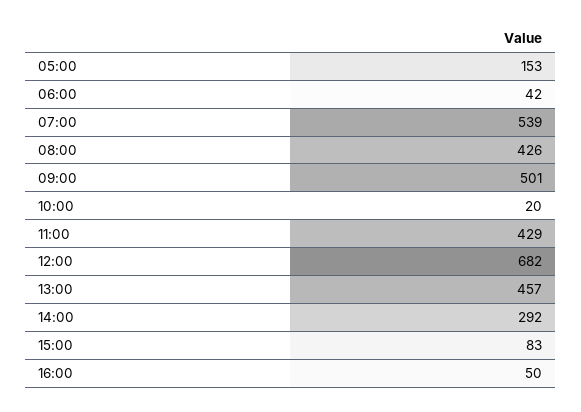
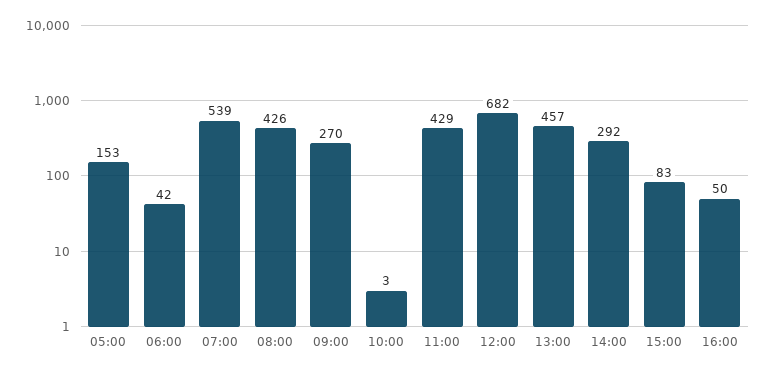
09:00: 501 -> 270
10:00: 20 -> 3

